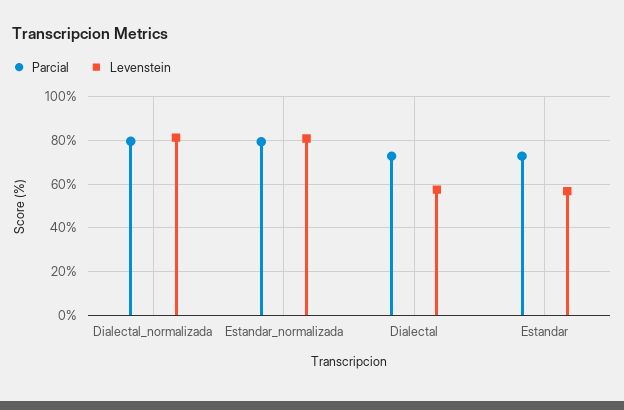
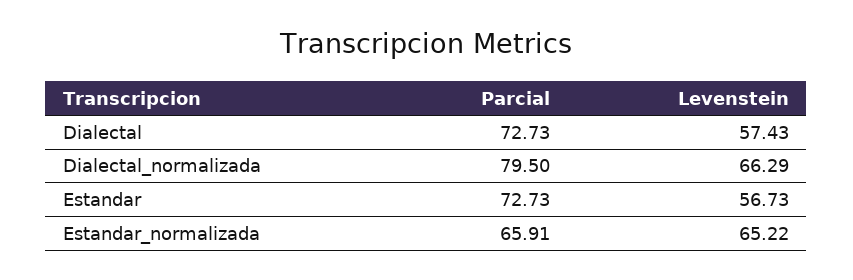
Levenstein, Dialectal_normalizada: 80 -> 66.29
Parcial, Estandar_normalizada: 80 -> 65.91
Levenstein, Estandar_normalizada: 80 -> 65.22

